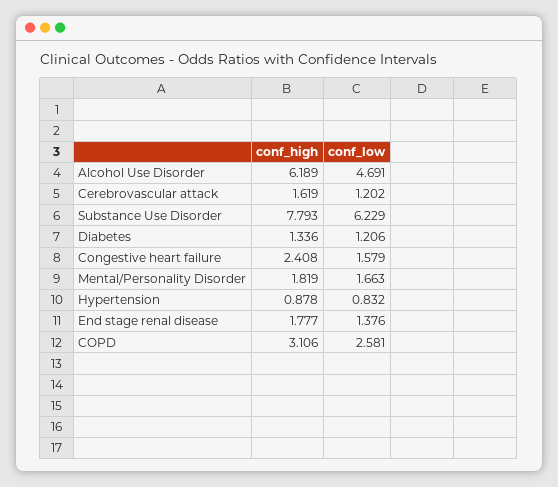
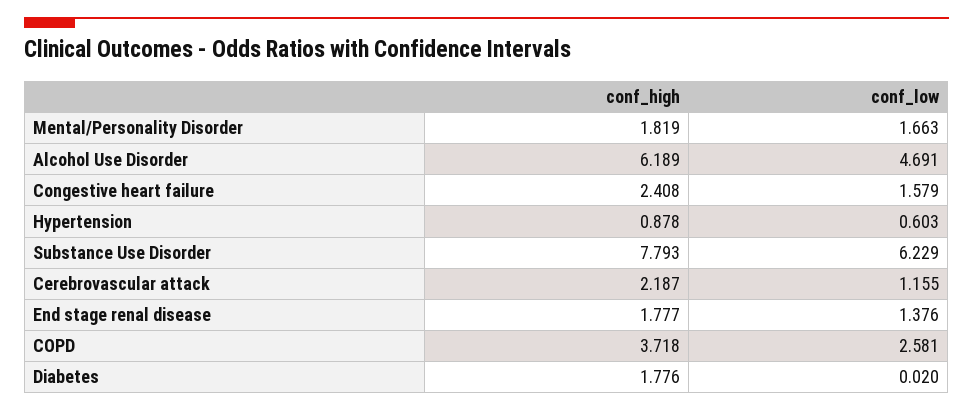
conf_high, Cerebrovascular attack: 1.619 -> 2.187
conf_low, Cerebrovascular attack: 1.202 -> 1.155
conf_high, Diabetes: 1.336 -> 1.776
conf_low, Diabetes: 1.206 -> 0.02
conf_low, Hypertension: 0.832 -> 0.603
conf_high, COPD: 3.106 -> 3.718

